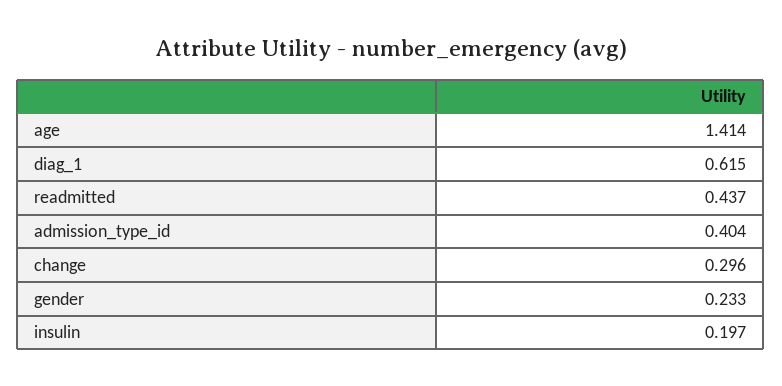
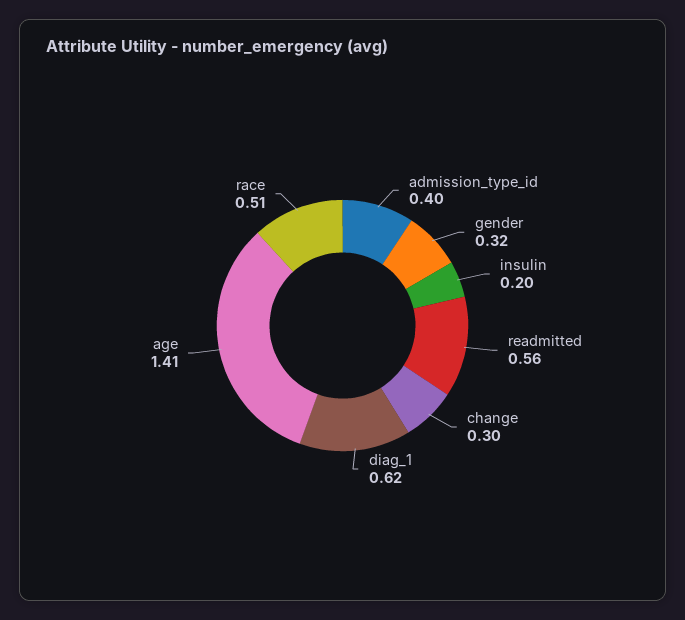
readmitted: 0.437 -> 0.56
gender: 0.233 -> 0.32
race: none -> 0.51

